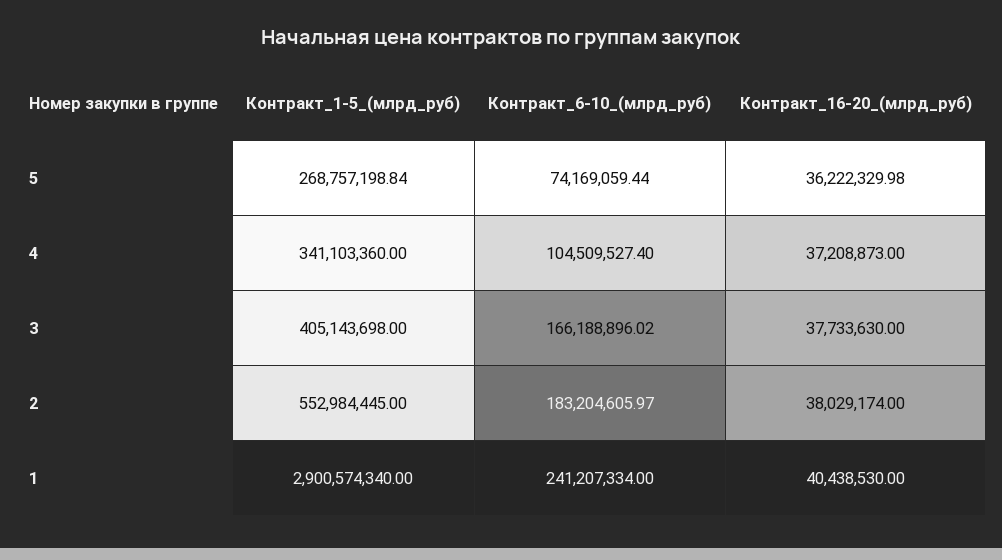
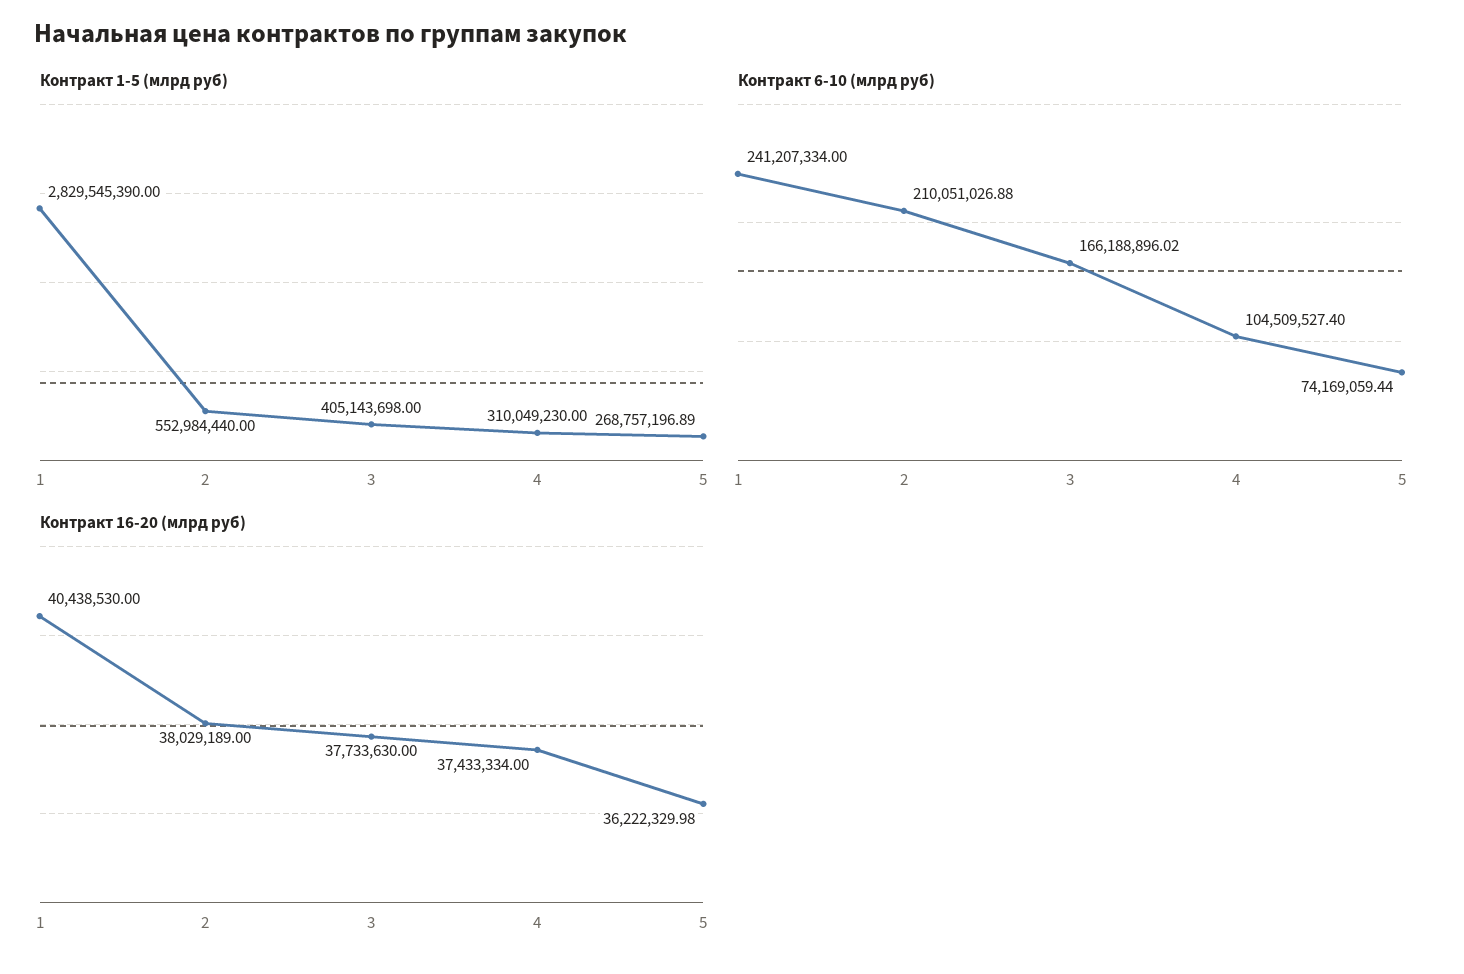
Контракт_1-5_(млрд_руб), 5: 268757198.84 -> 268757196.89
Контракт_1-5_(млрд_руб), 4: 341103360 -> 310049230
Контракт_16-20_(млрд_руб), 4: 37208873 -> 37433334
Контракт_1-5_(млрд_руб), 2: 552984445 -> 552984440
Контракт_6-10_(млрд_руб), 2: 183204605.97 -> 210051026.88
Контракт_16-20_(млрд_руб), 2: 38029174 -> 38029189
Контракт_1-5_(млрд_руб), 1: 2900574340 -> 2829545390

